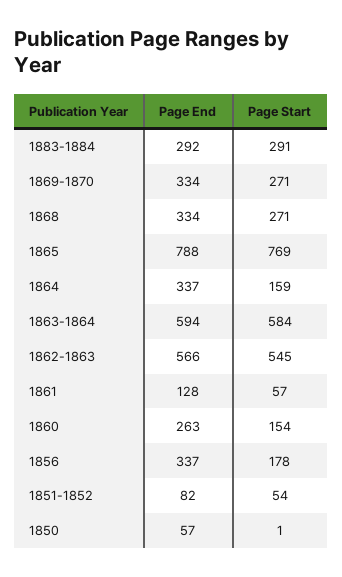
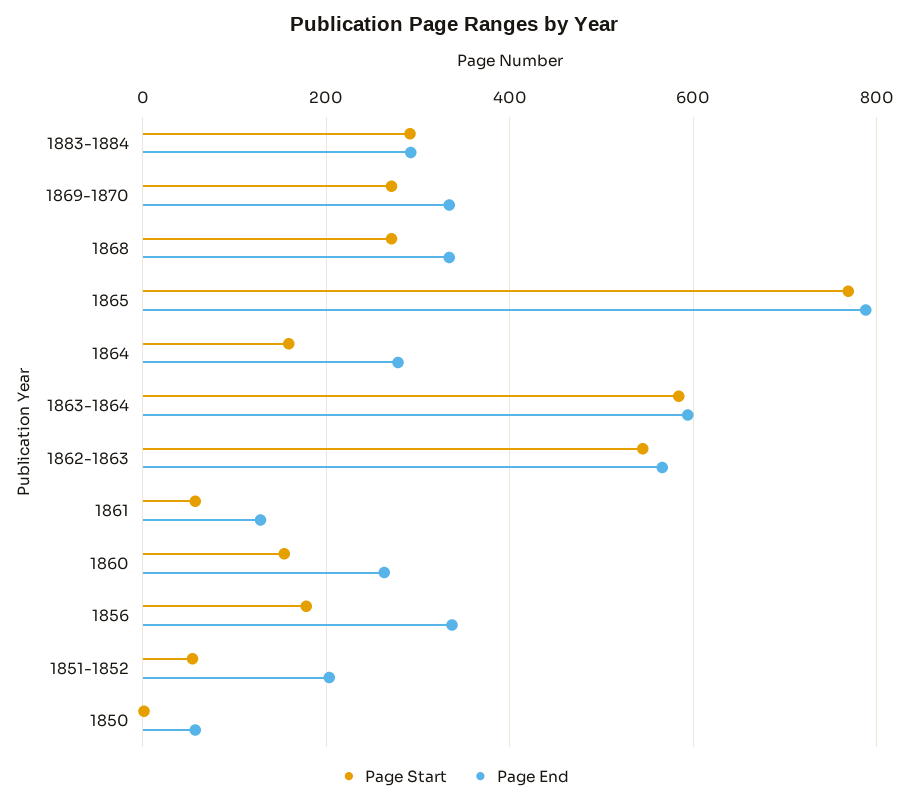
Page End, 1864: 337 -> 280
Page End, 1851-1852: 82 -> 200

